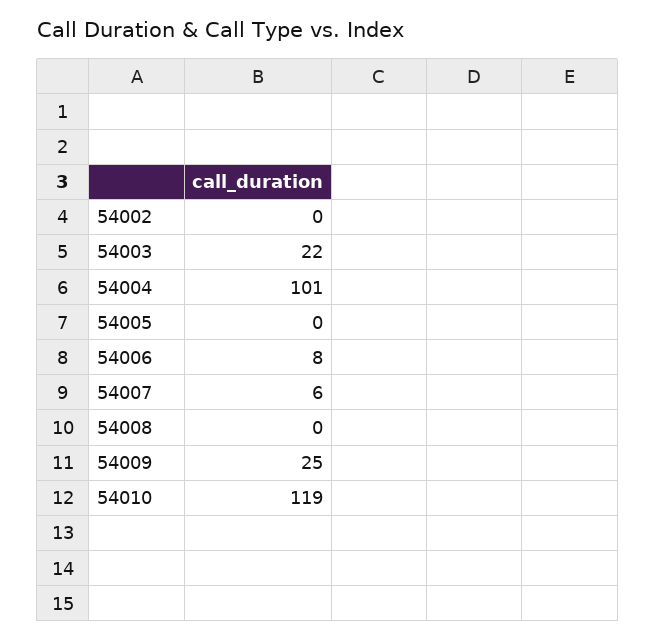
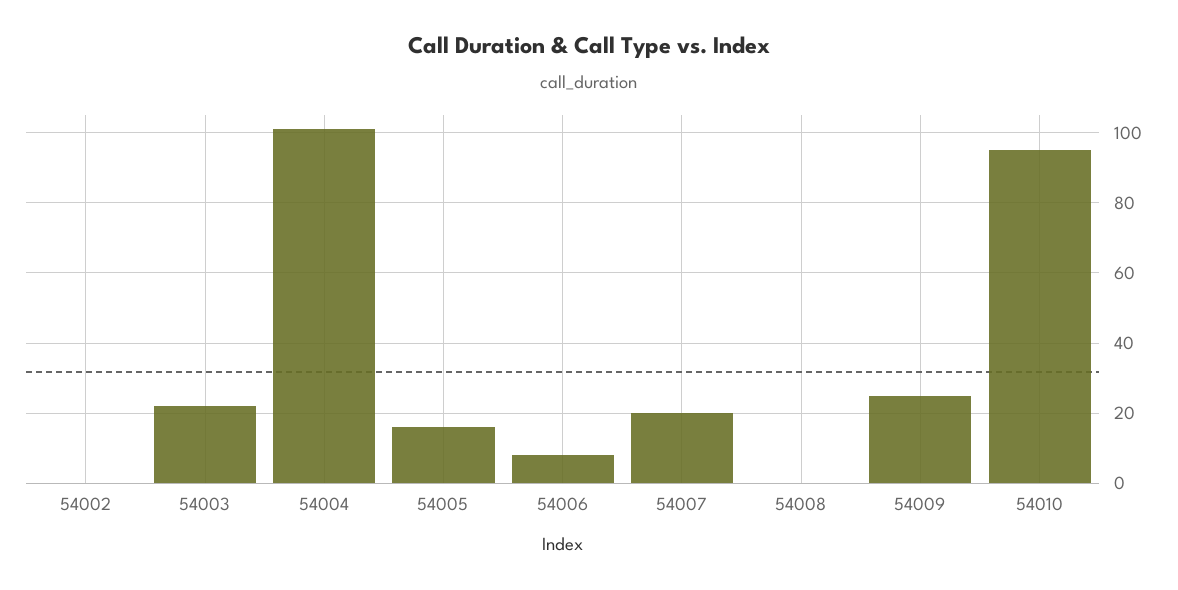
54005: 0 -> 15
54007: 6 -> 20
54010: 119 -> 95

